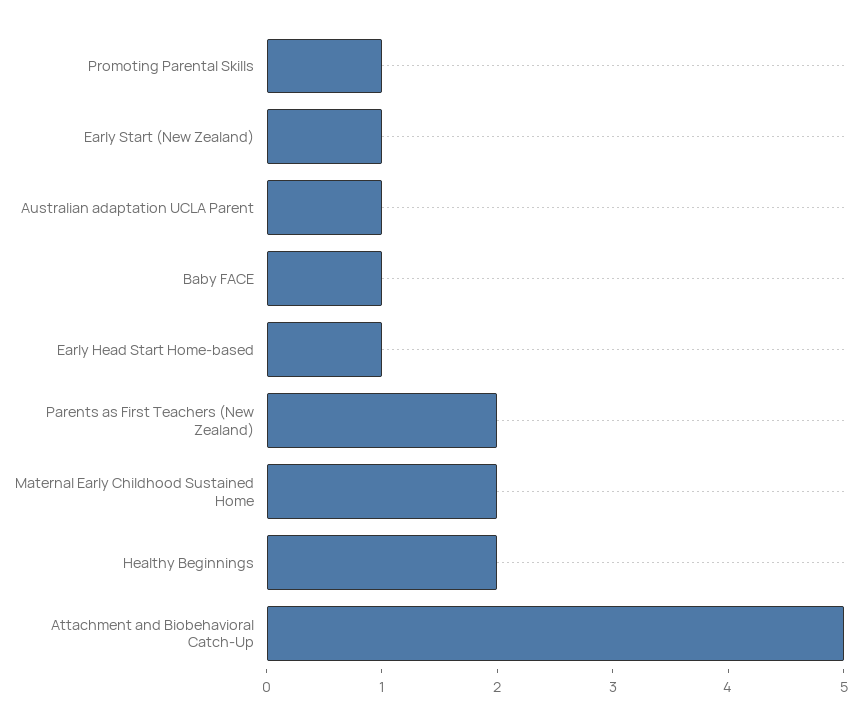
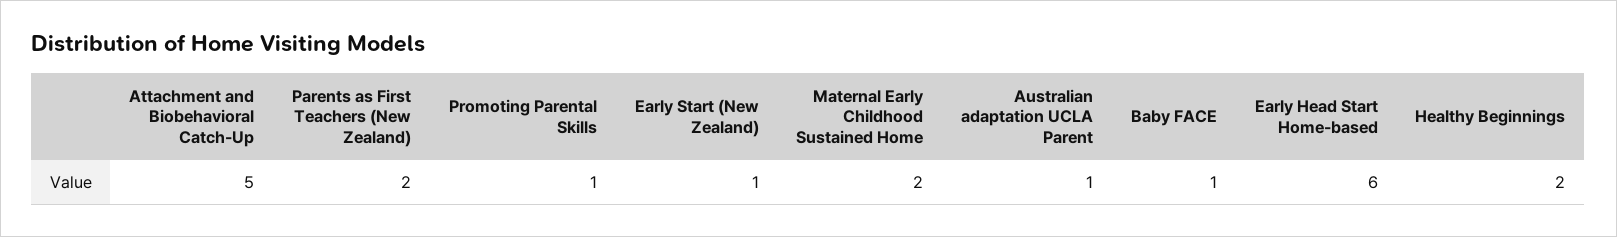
Early Head Start Home-based: 1 -> 6

